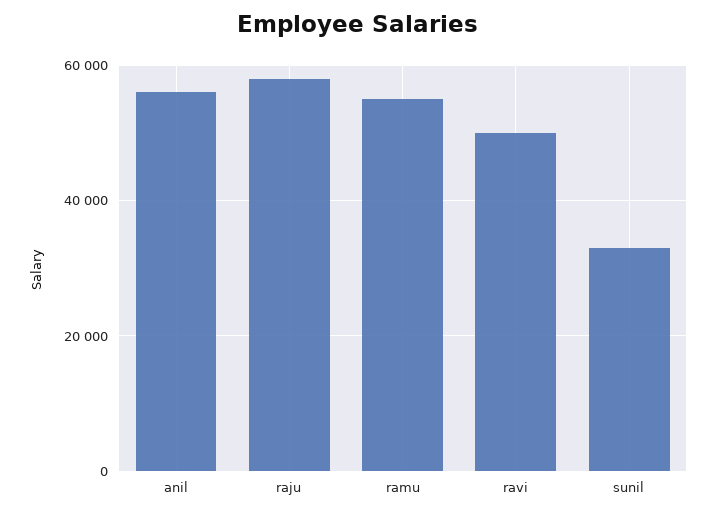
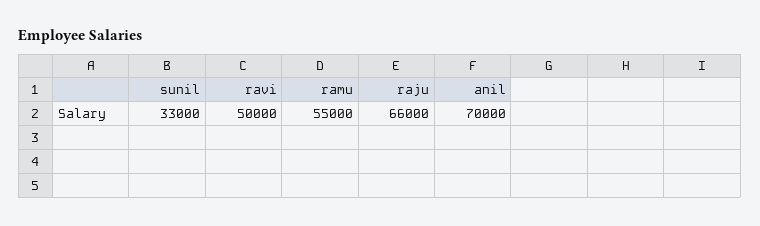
anil: 56000 -> 70000
raju: 58000 -> 66000

